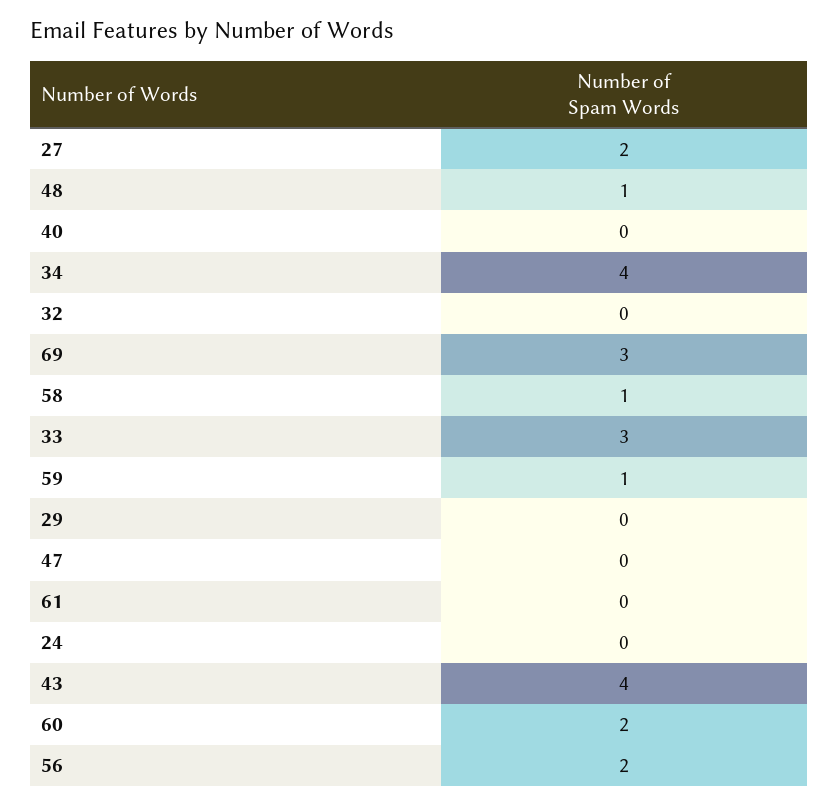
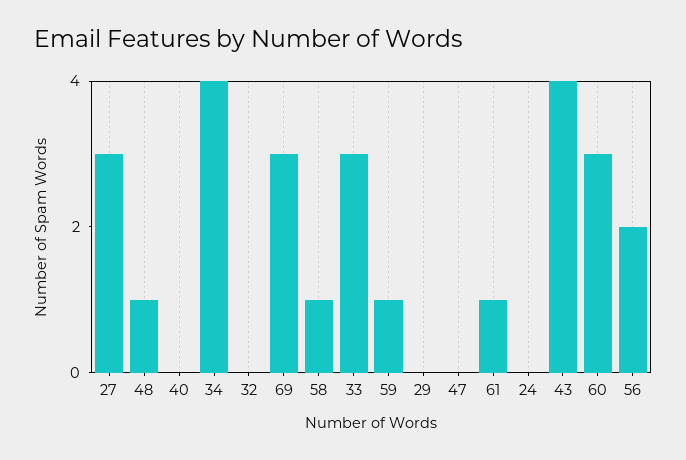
27: 2 -> 3
61: 0 -> 1
60: 2 -> 3

